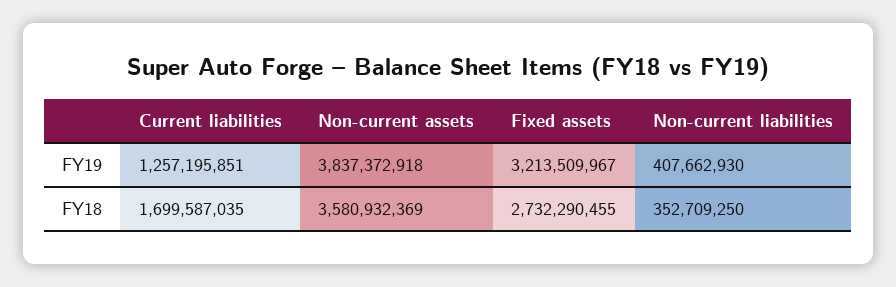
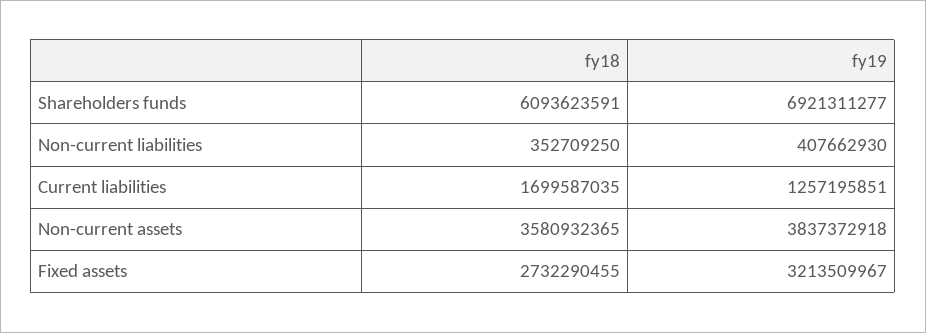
Non-current assets, FY18: 3580932369 -> 3580932365
Shareholders funds, FY18: none -> 6093623591
Shareholders funds, FY19: none -> 6921311277

